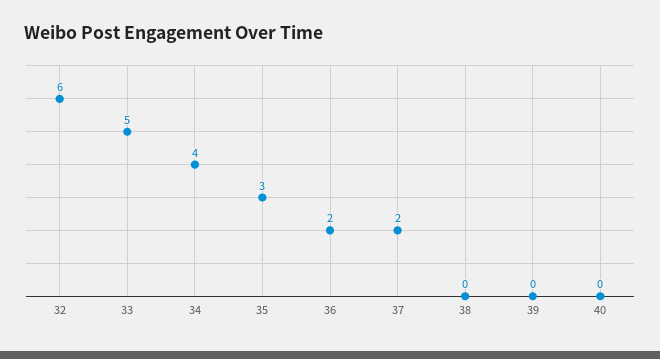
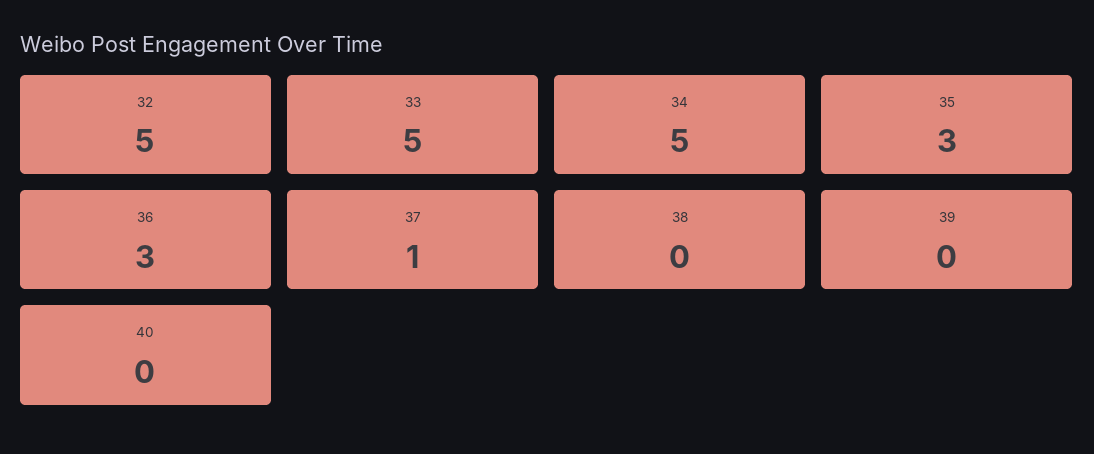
32: 6 -> 5
34: 4 -> 5
36: 2 -> 3
37: 2 -> 1

